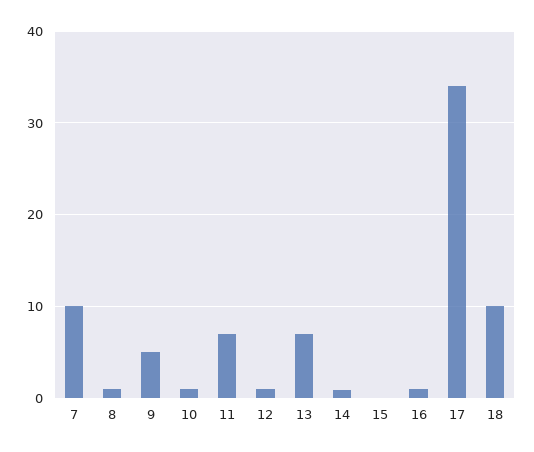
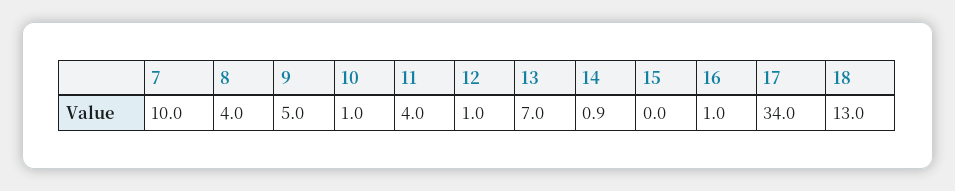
8: 1 -> 4
11: 7 -> 4
18: 10 -> 13

